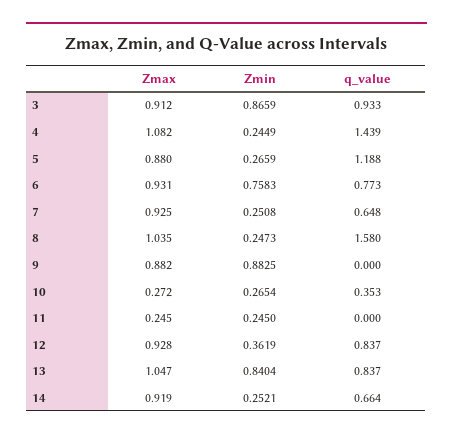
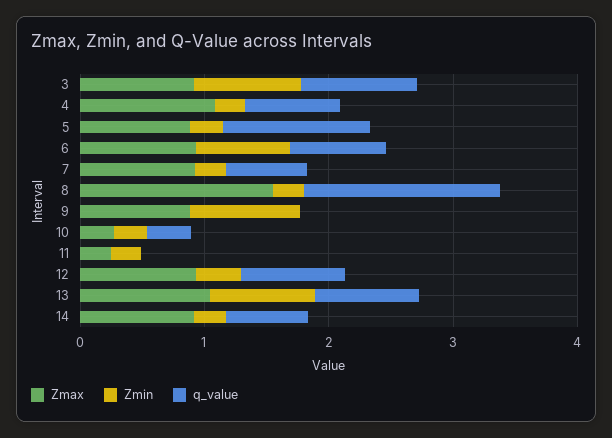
q_value, 4: 1.439 -> 0.8
Zmax, 8: 1.035 -> 1.6

